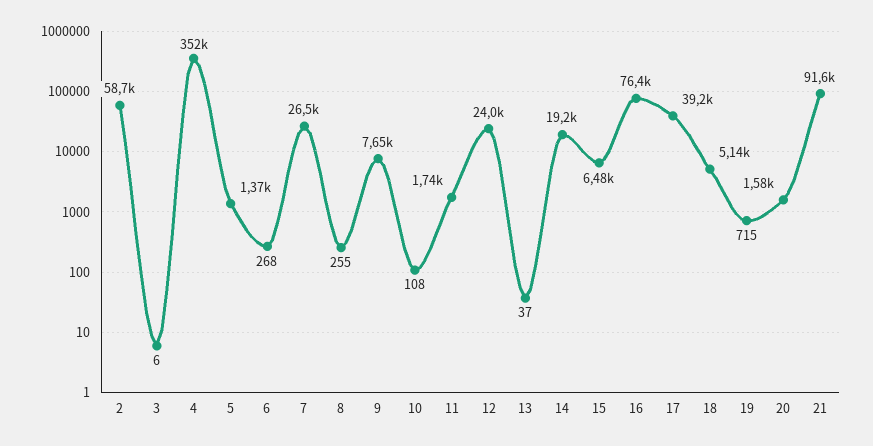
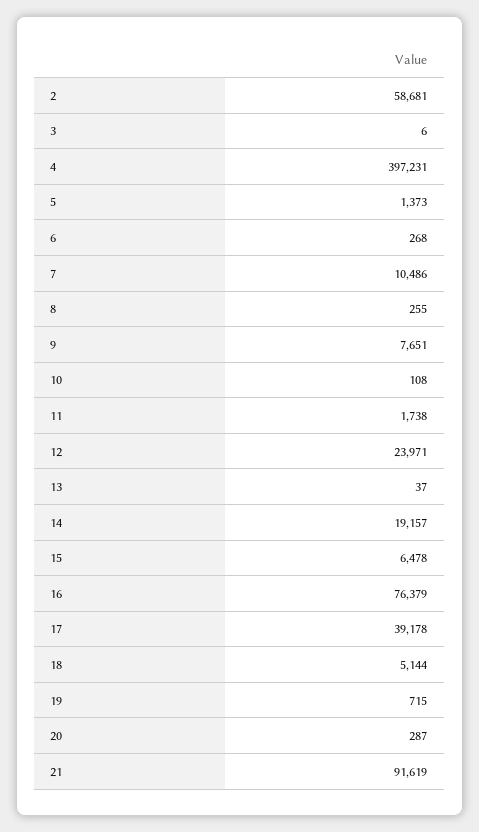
4: 352000 -> 397231
7: 26500 -> 10486
20: 1580 -> 287

